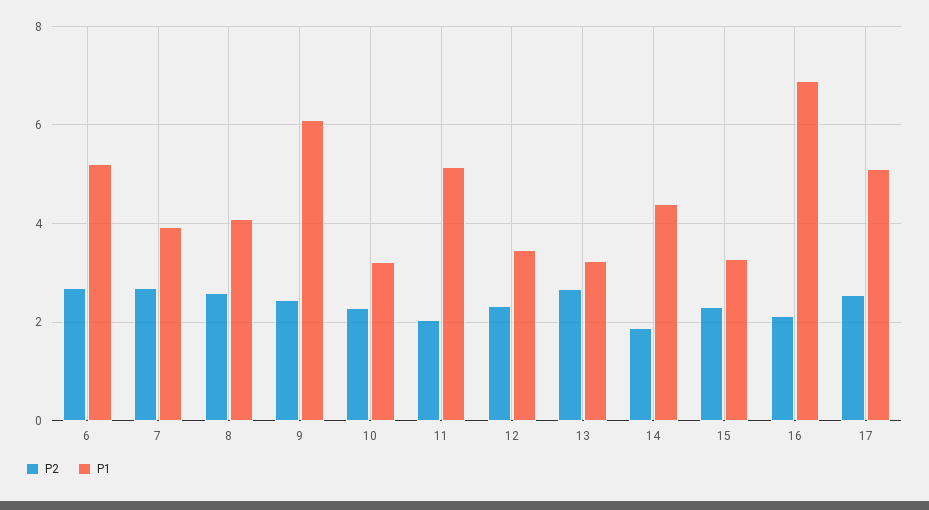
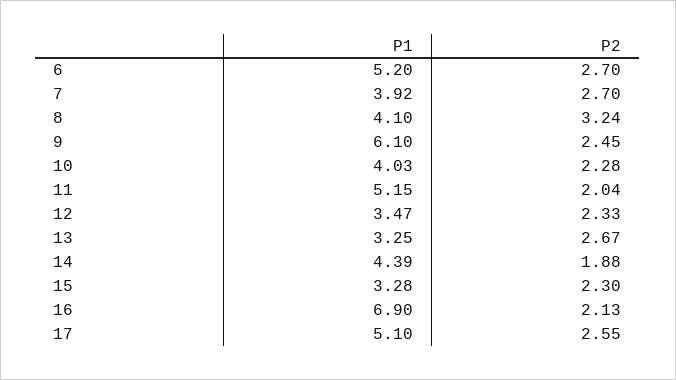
P2, 8: 2.6 -> 3.24
P1, 10: 3.2 -> 4.03

